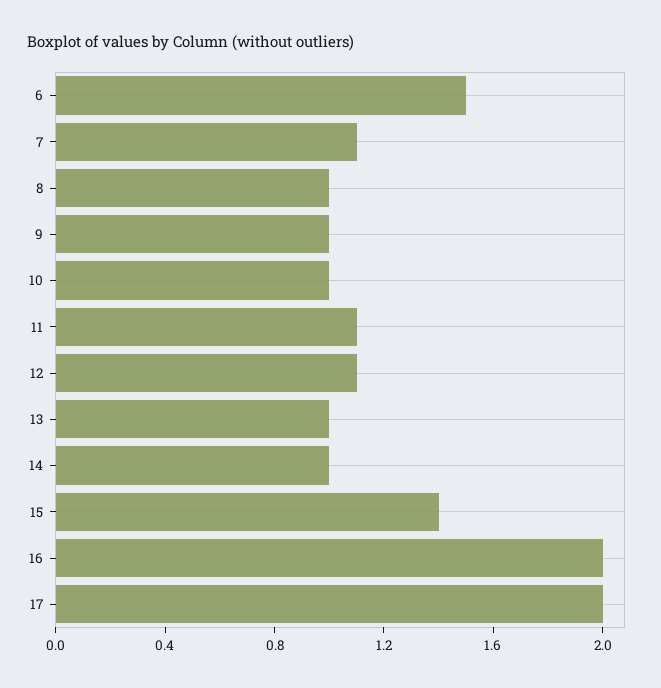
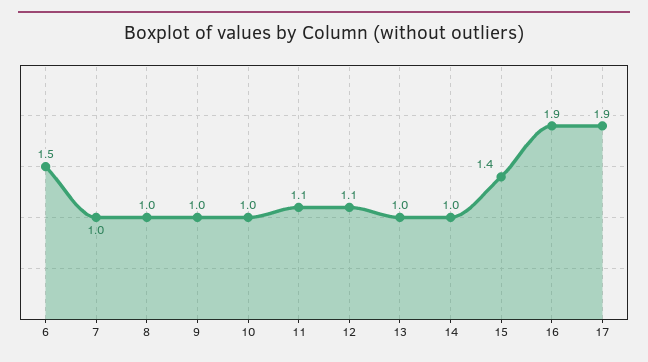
7: 1.1 -> 1
16: 2 -> 1.9
17: 2 -> 1.9

